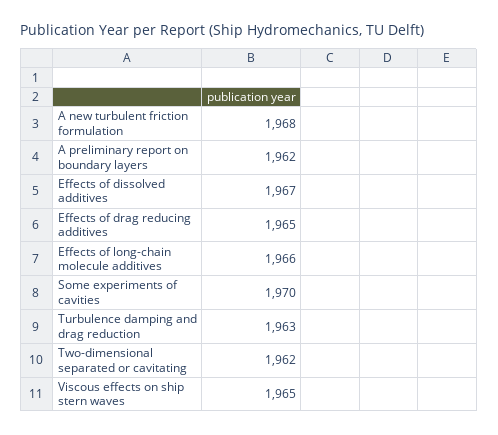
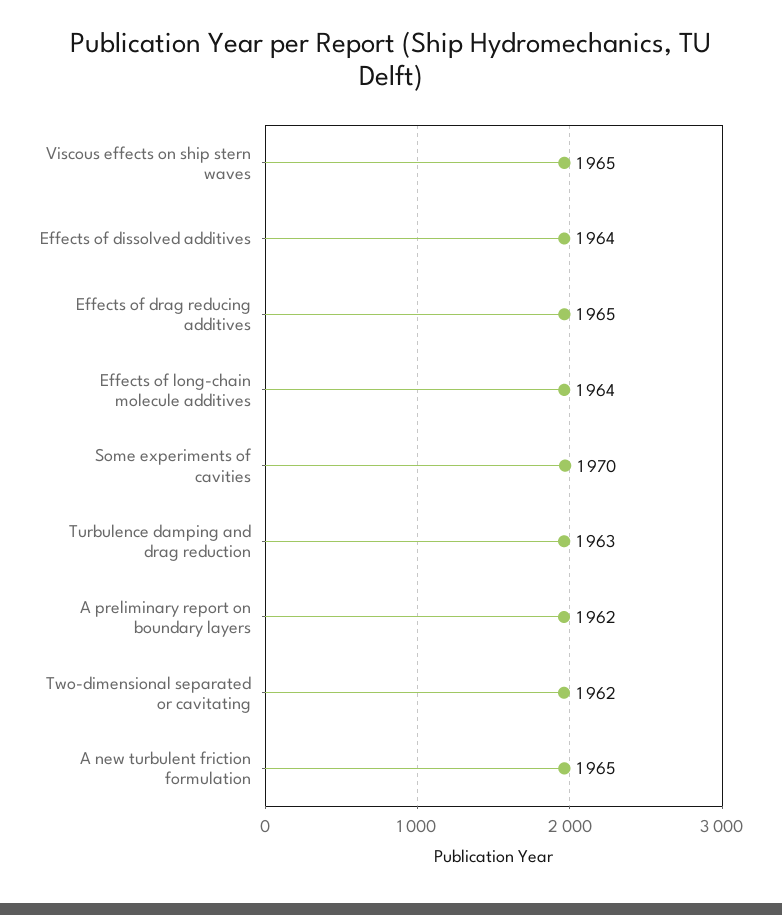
A new turbulent friction formulation: 1968 -> 1965
Effects of dissolved additives: 1967 -> 1964
Effects of long-chain molecule additives: 1966 -> 1964

